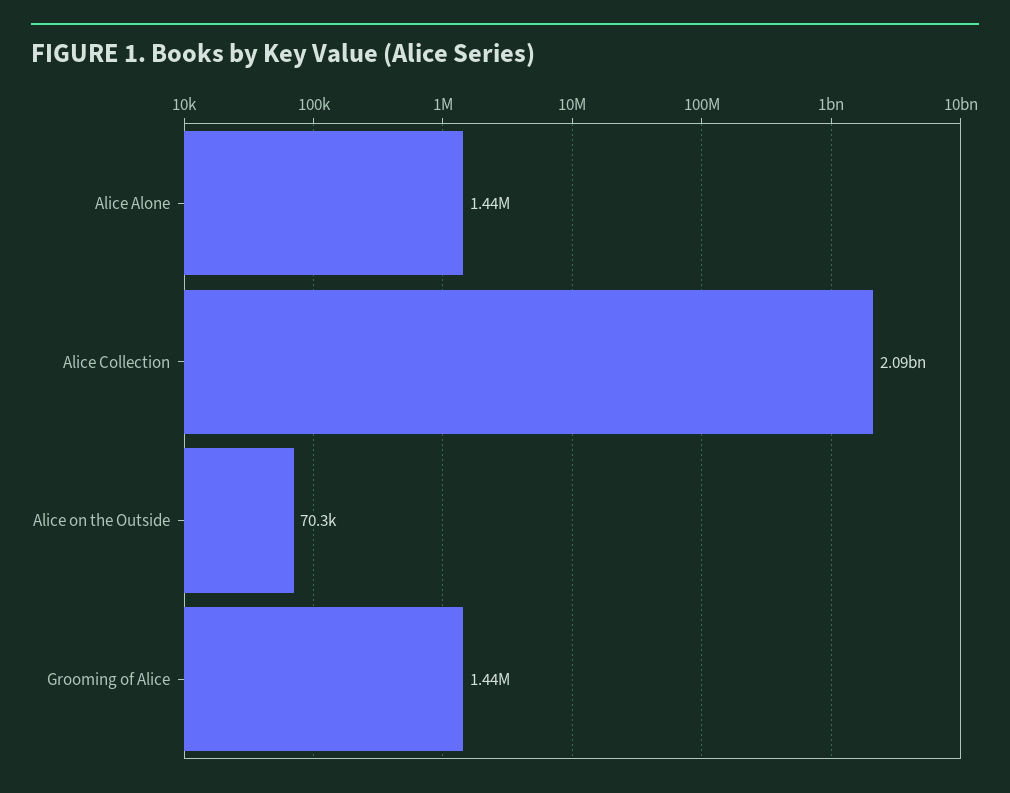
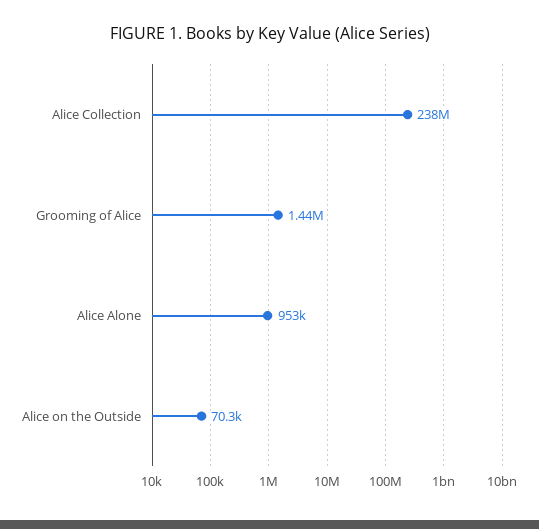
Alice Alone: 1440000 -> 953000
Alice Collection: 2090000000 -> 238000000

